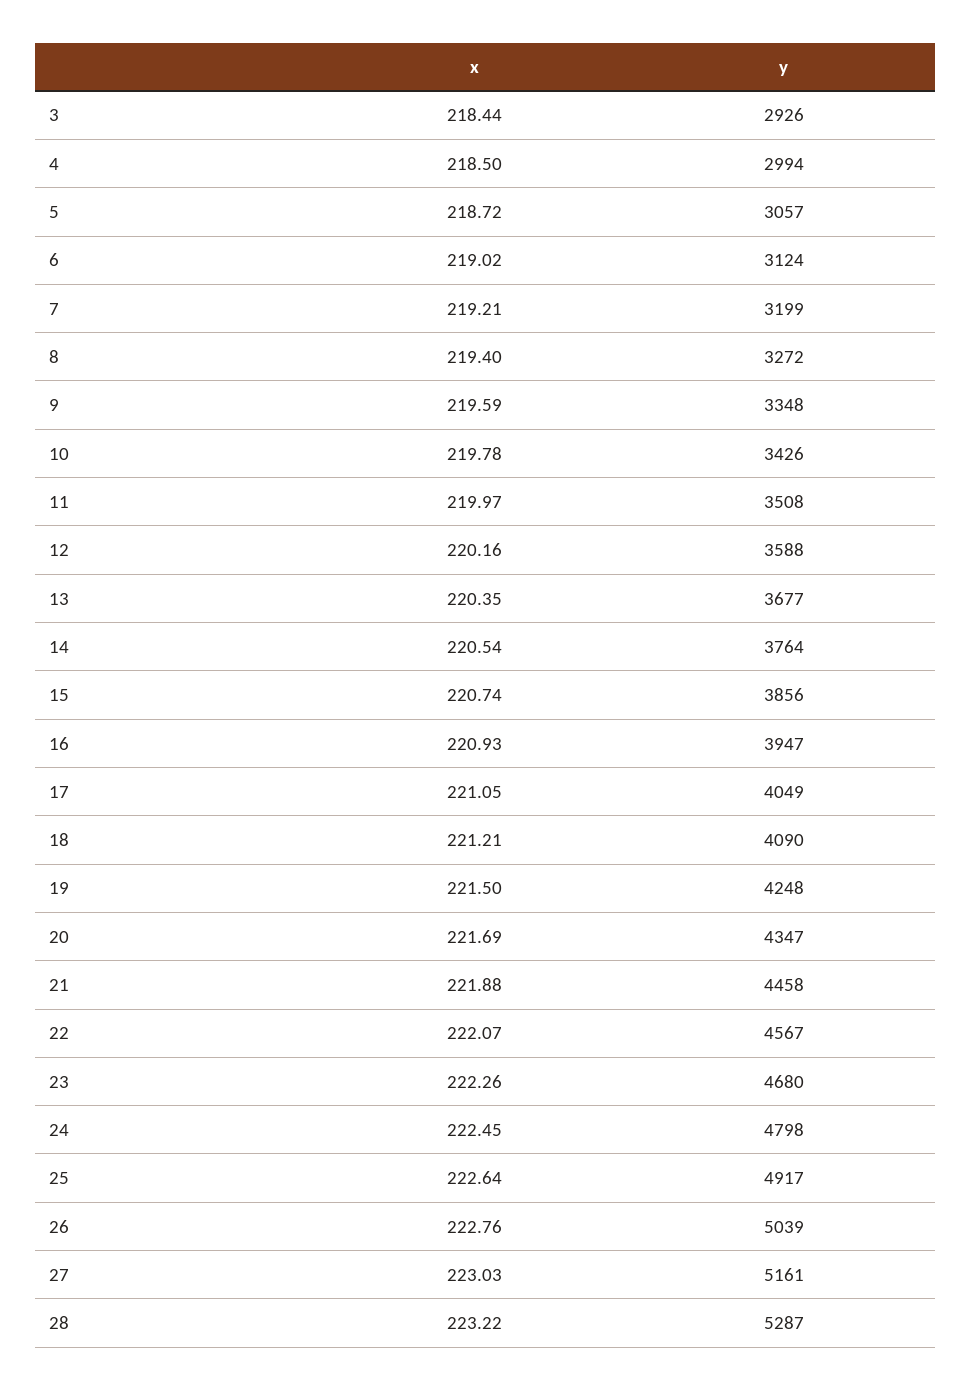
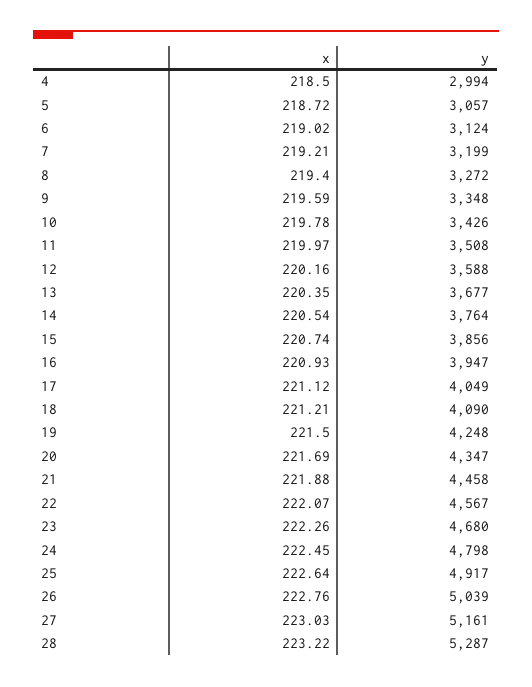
x, 3: 218.44 -> none
y, 3: 2926 -> none
x, 17: 221.05 -> 221.12

